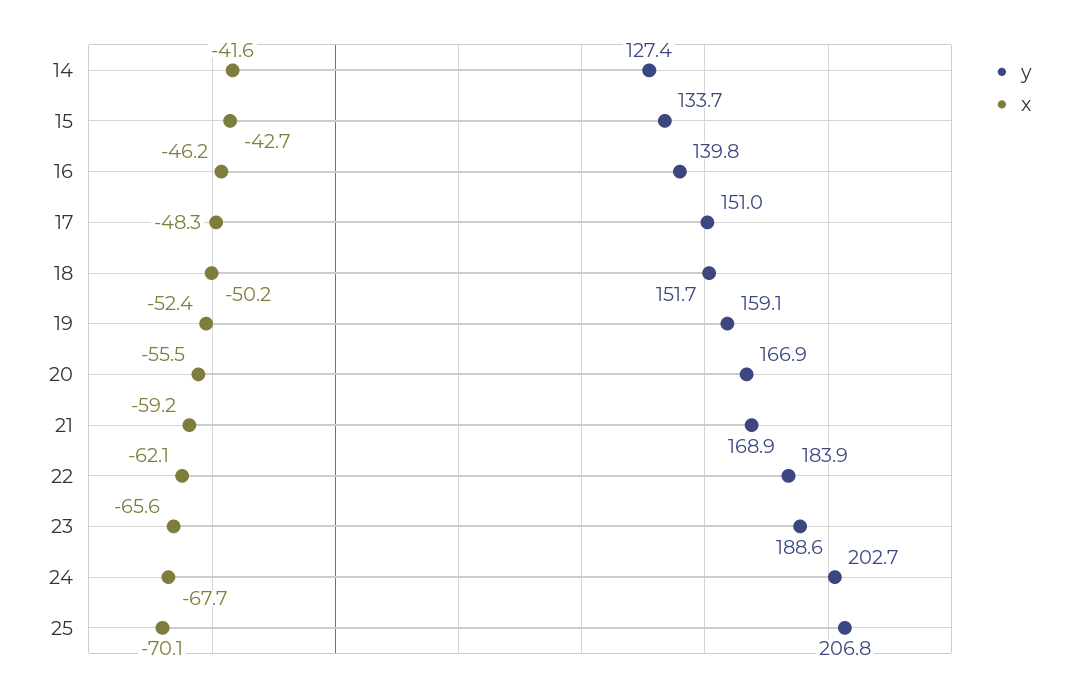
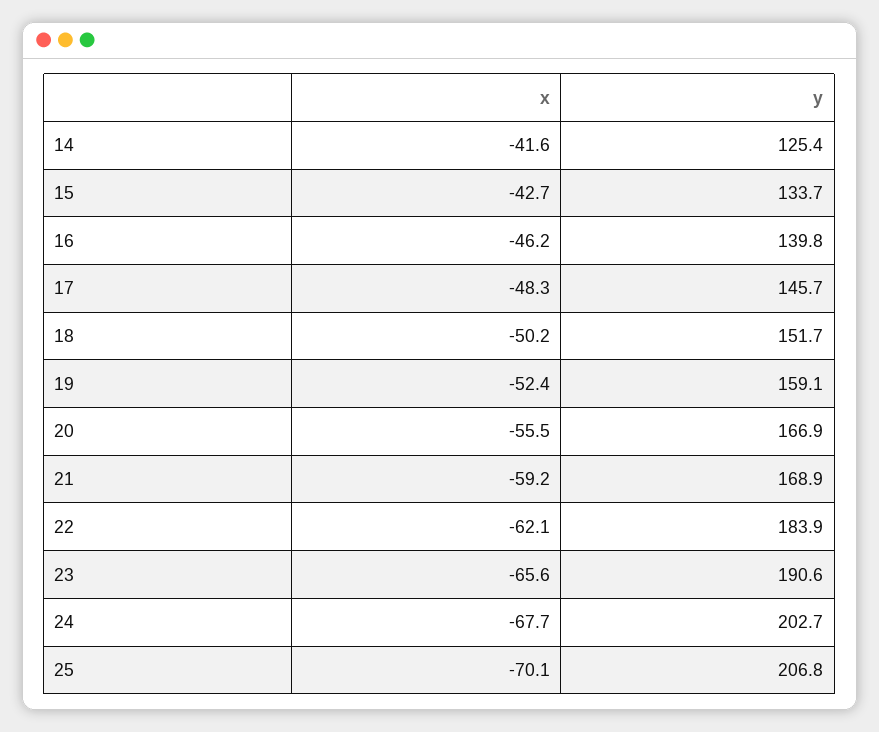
y, 14: 127.4 -> 125.4
y, 17: 151 -> 145.7
y, 23: 188.6 -> 190.6

